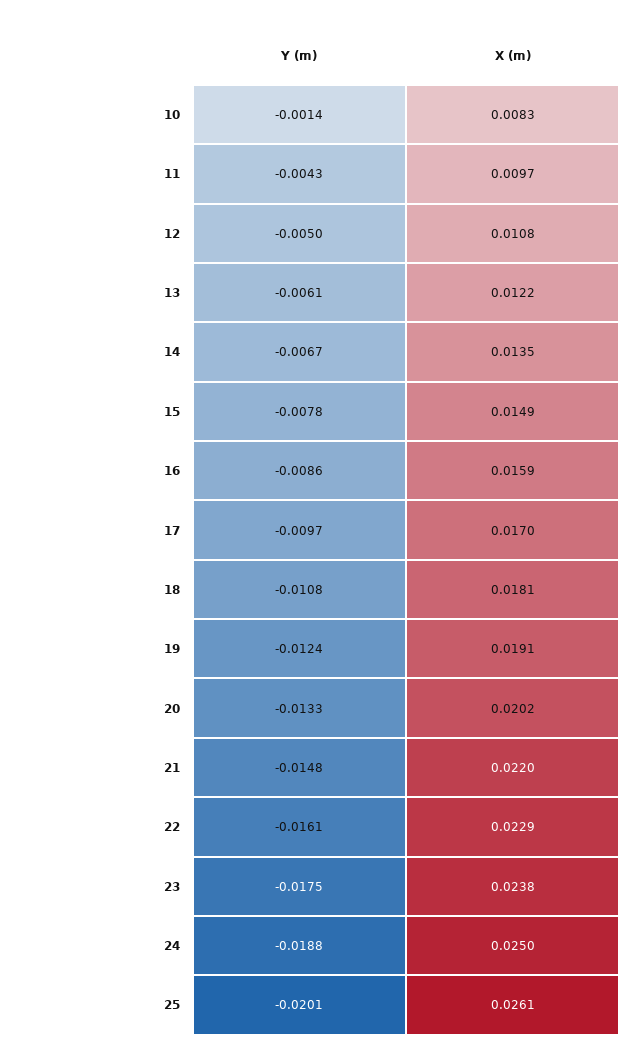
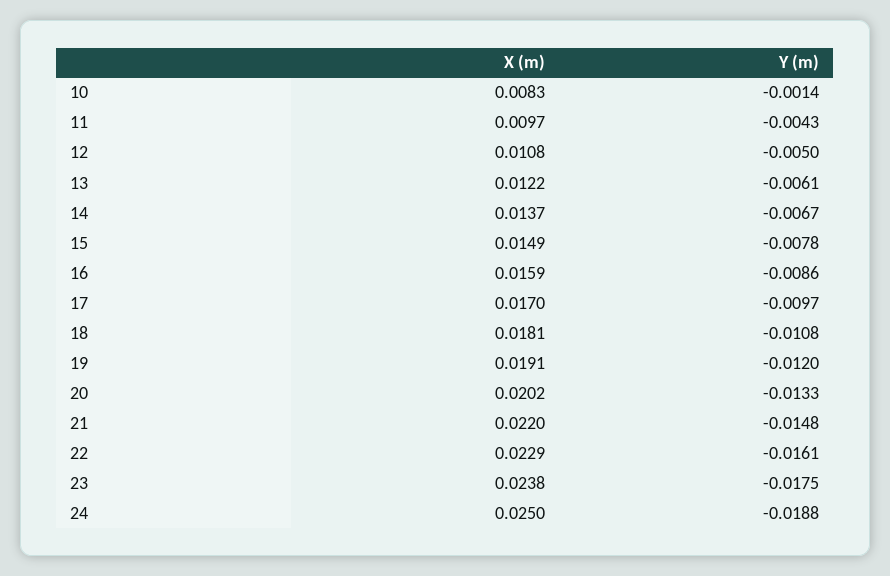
X (m), 14: 0.0135 -> 0.0137
Y (m), 19: -0.0124 -> -0.012
Y (m), 25: -0.0201 -> none
X (m), 25: 0.0261 -> none

